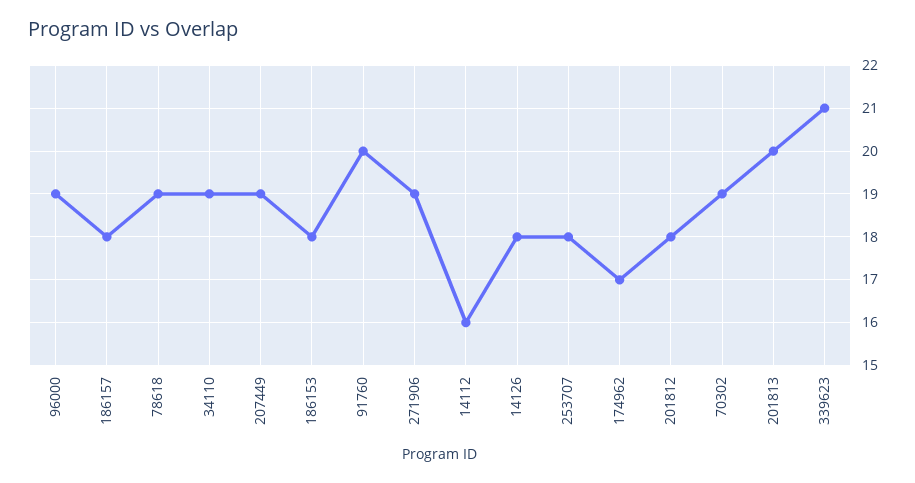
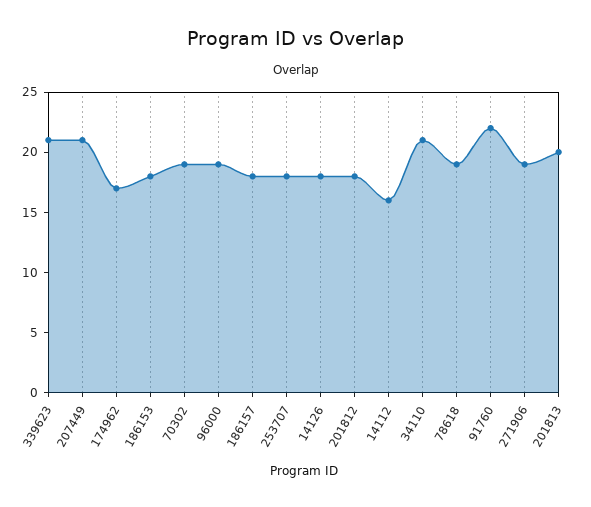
34110: 19 -> 21
207449: 19 -> 21
91760: 20 -> 22

